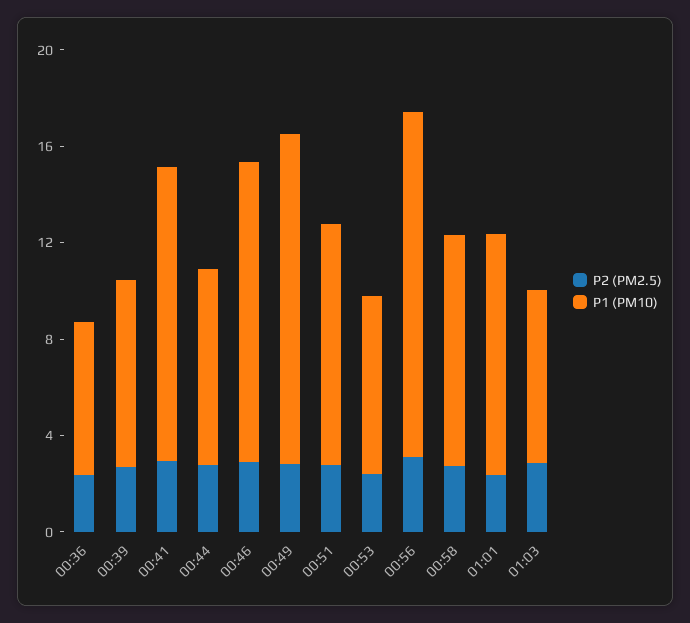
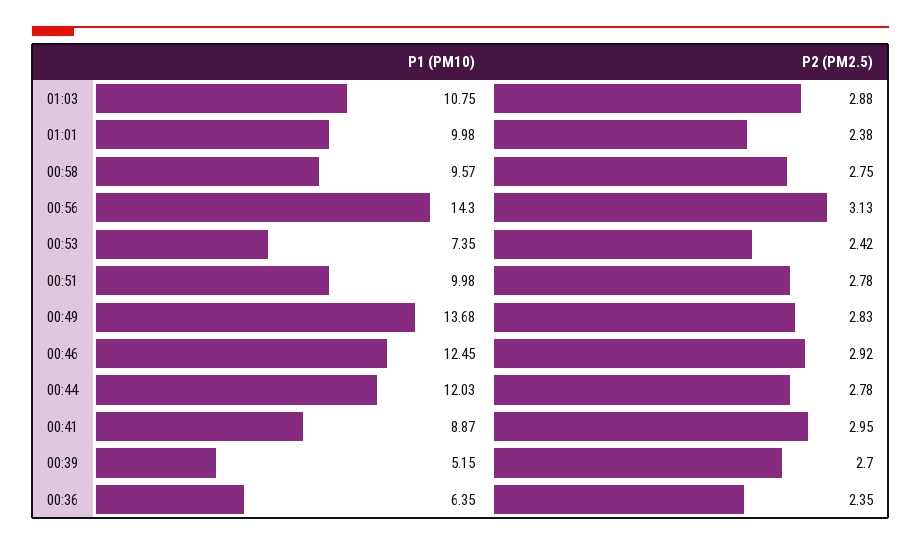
P1 (PM10), 00:39: 8 -> 5.15
P1 (PM10), 00:41: 12 -> 8.87
P1 (PM10), 00:44: 8 -> 12.03
P1 (PM10), 01:03: 7 -> 10.75

